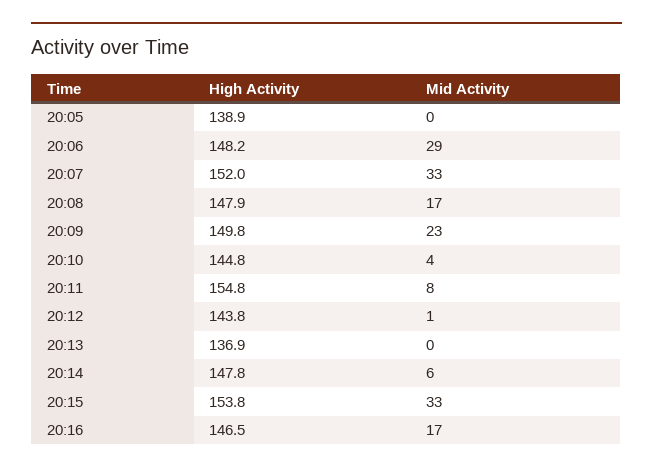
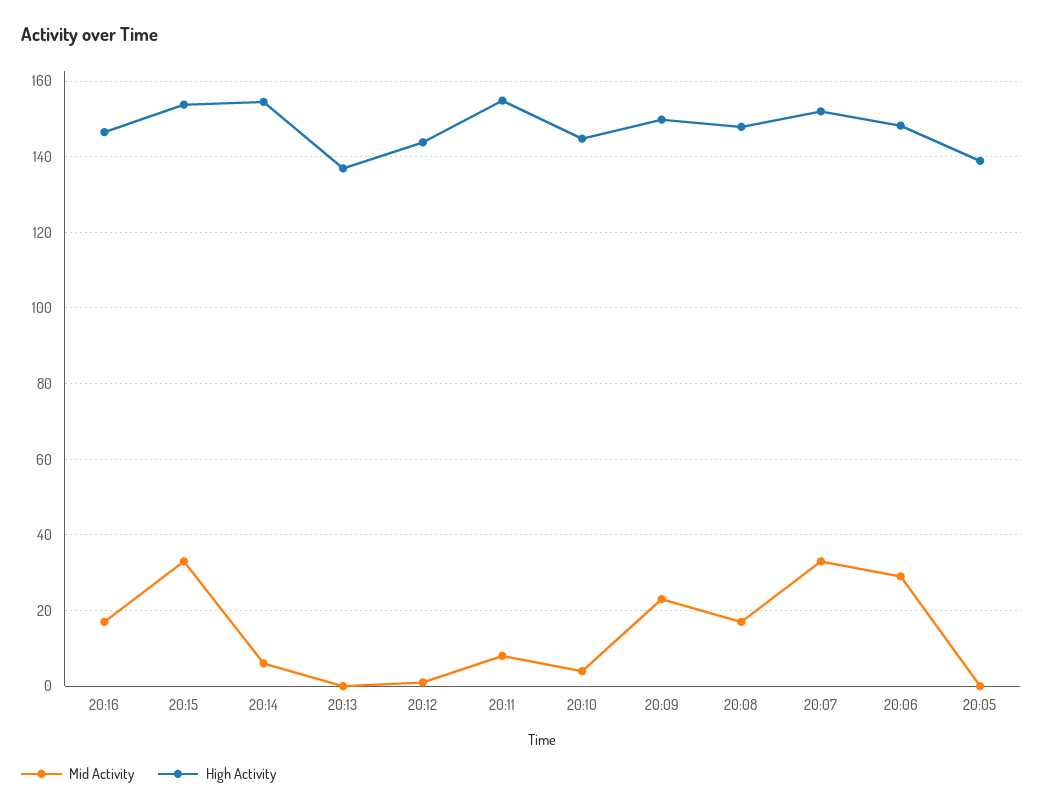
High Activity, 20:14: 147.8 -> 154

